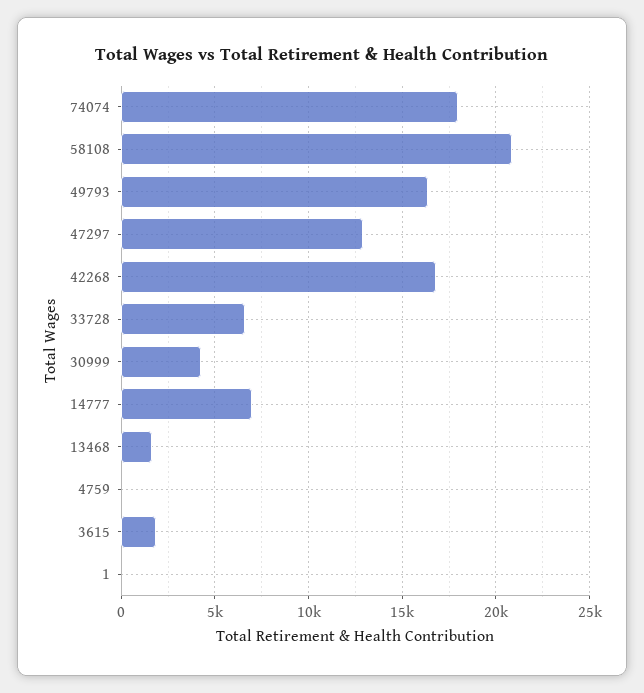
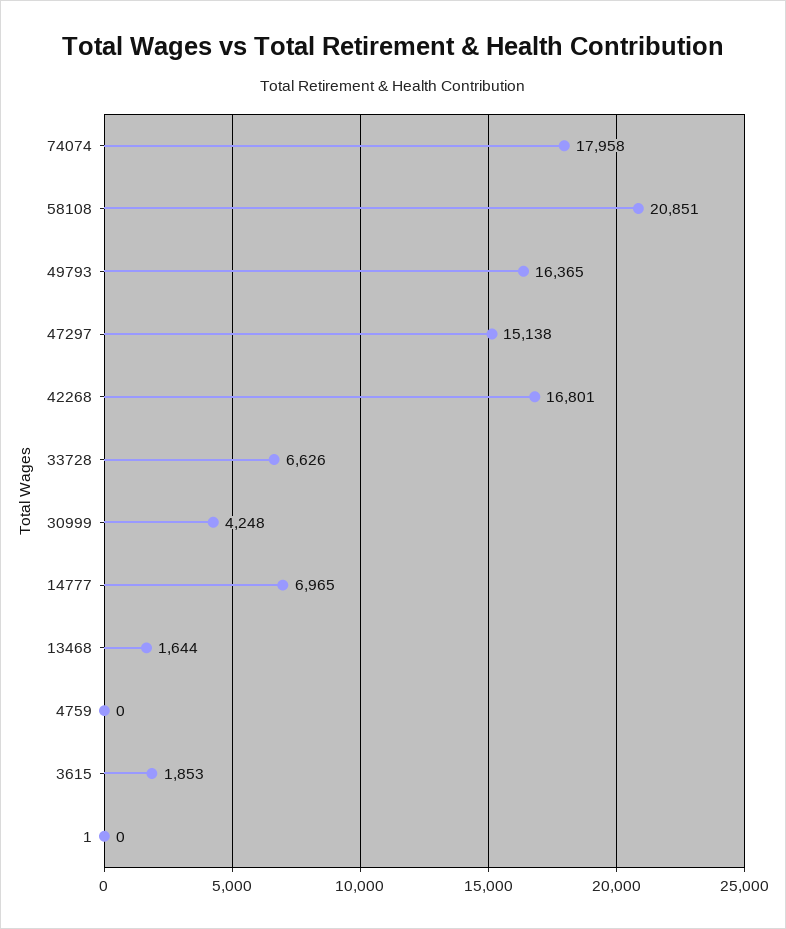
47297: 13000 -> 15138

